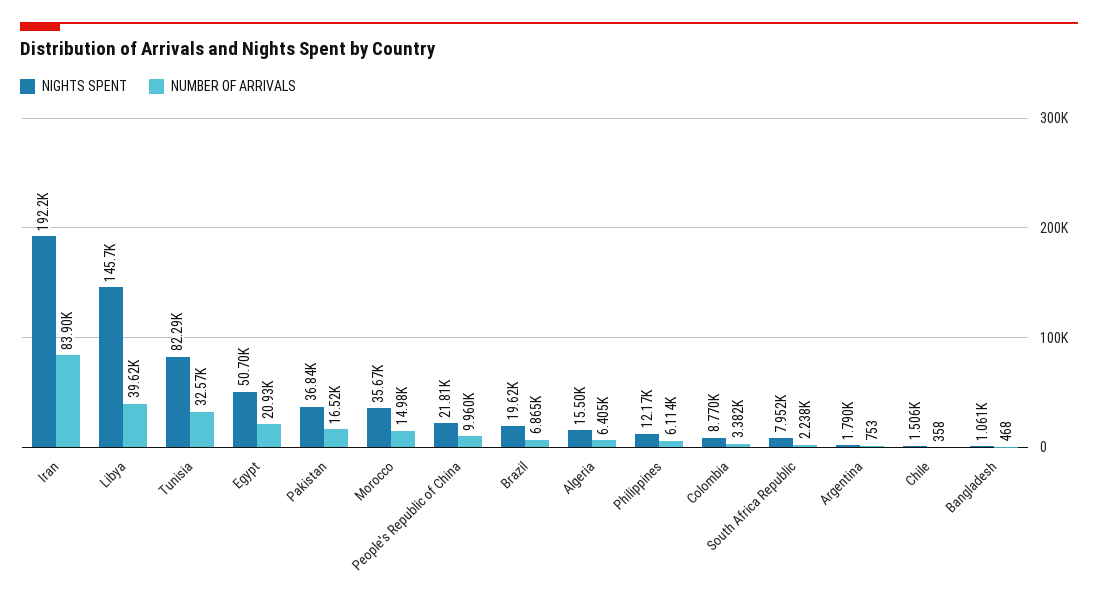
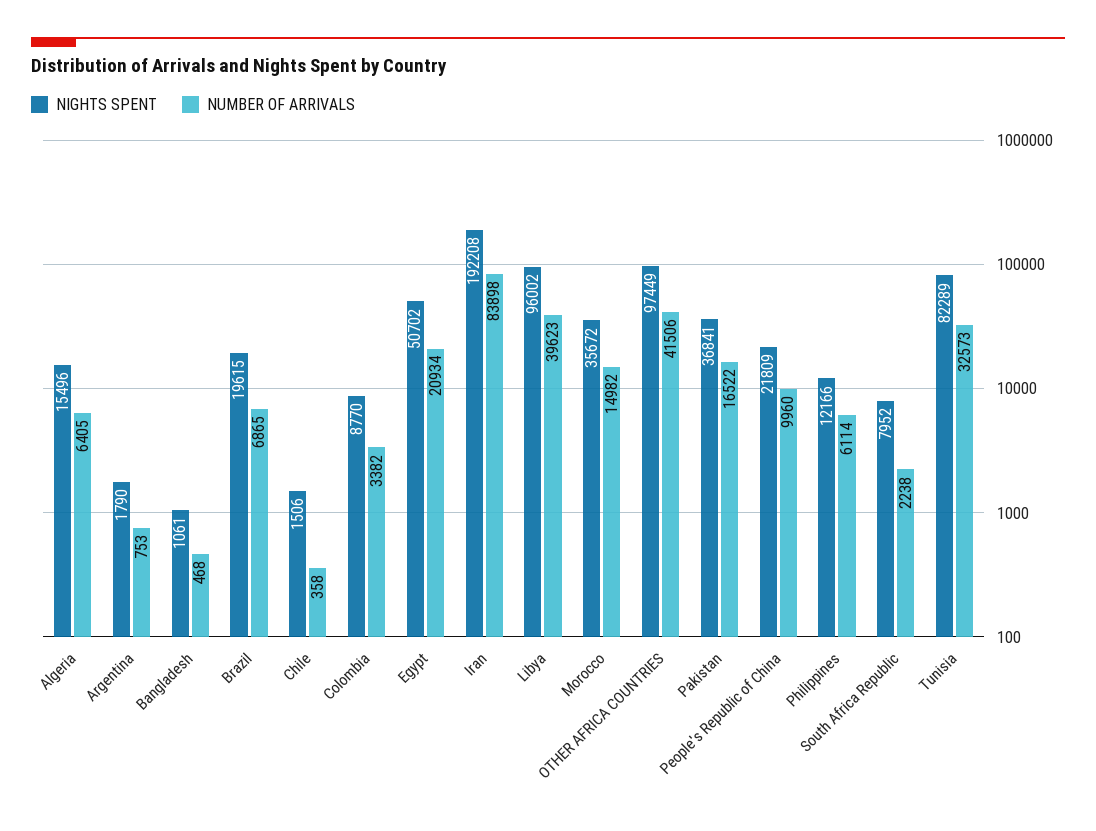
NIGHTS SPENT, Libya: 145700 -> 96002
NIGHTS SPENT, OTHER AFRICA COUNTRIES: none -> 97449
NUMBER OF ARRIVALS, OTHER AFRICA COUNTRIES: none -> 41506

